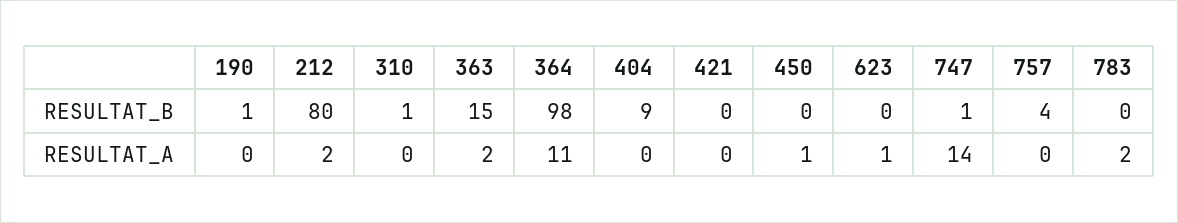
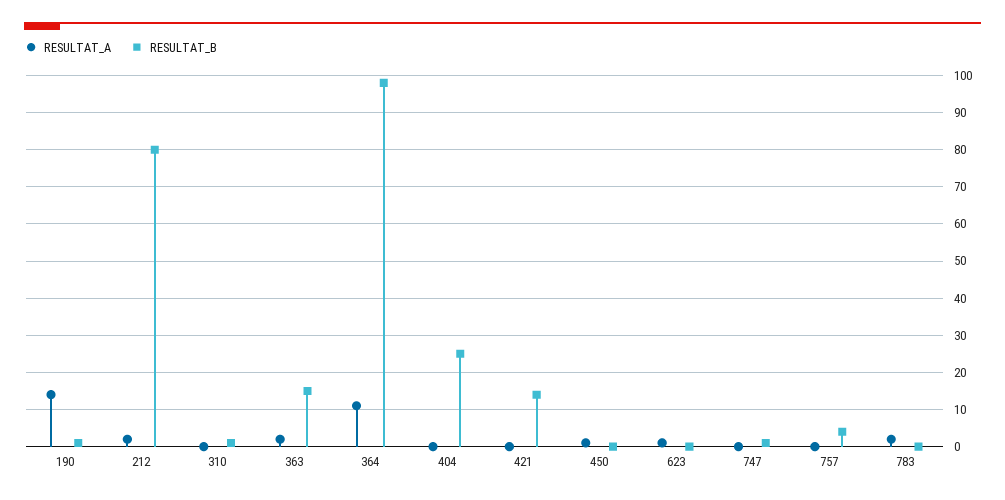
RESULTAT_B, 404: 9 -> 25
RESULTAT_B, 421: 0 -> 15
RESULTAT_A, 190: 0 -> 15
RESULTAT_A, 747: 14 -> 0

